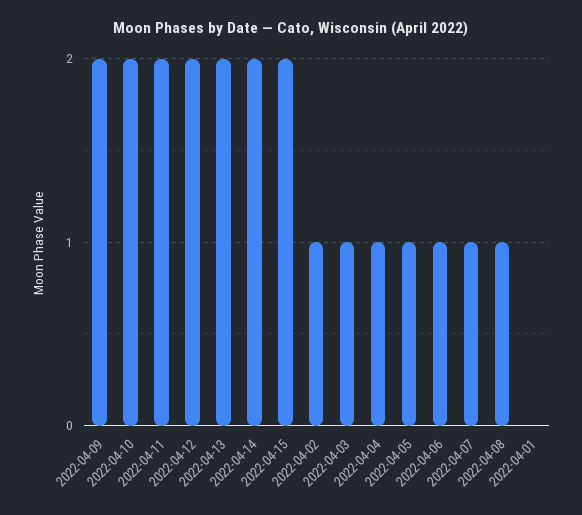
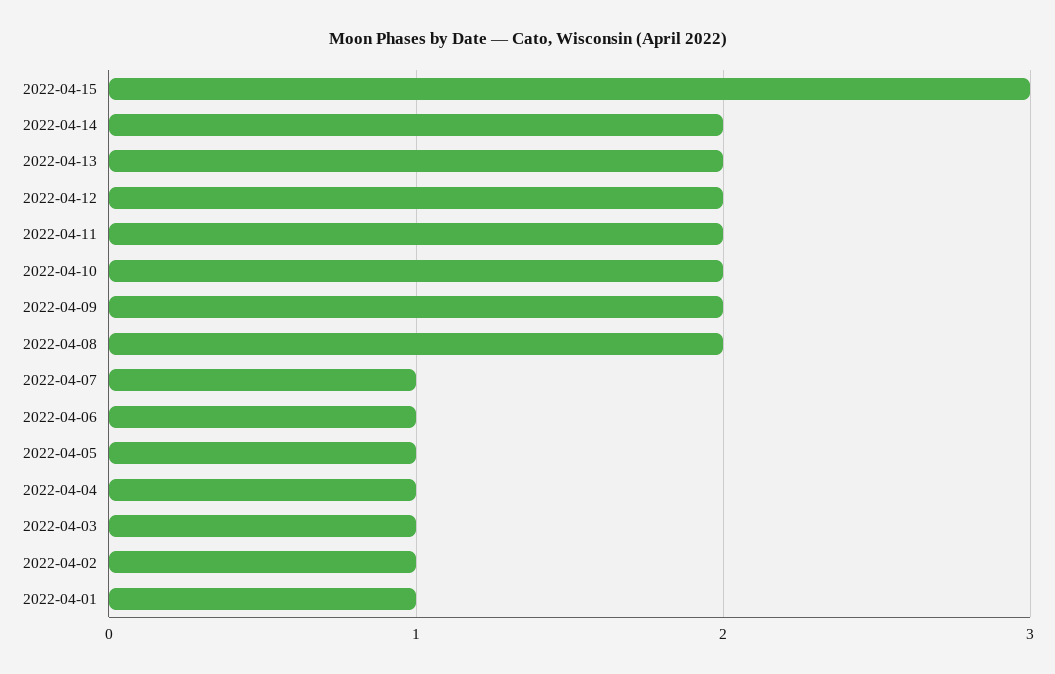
2022-04-15: 2 -> 3
2022-04-08: 1 -> 2
2022-04-01: 0 -> 1

